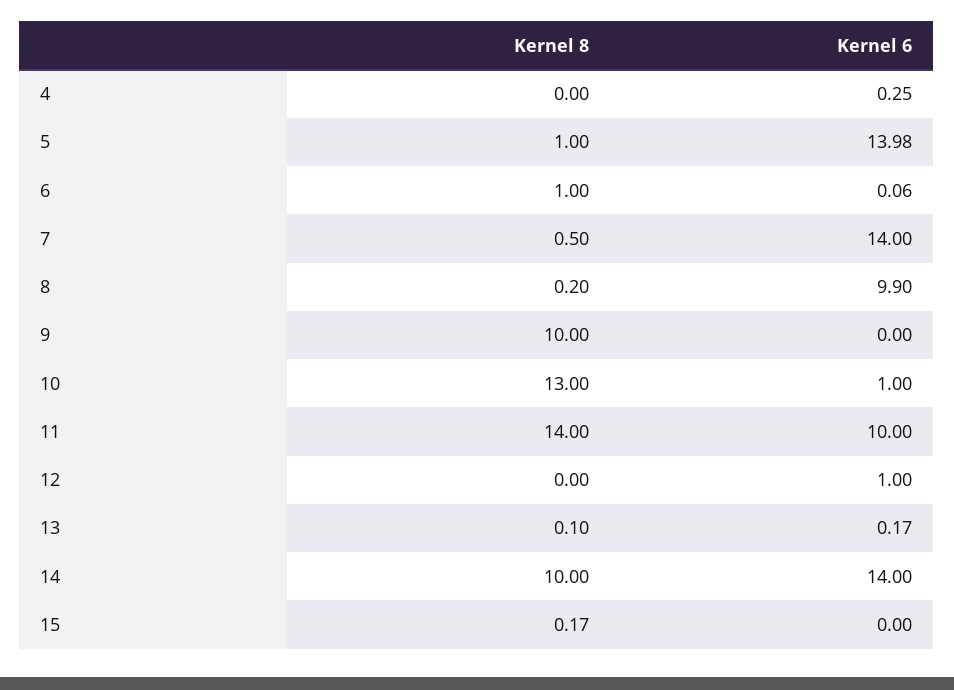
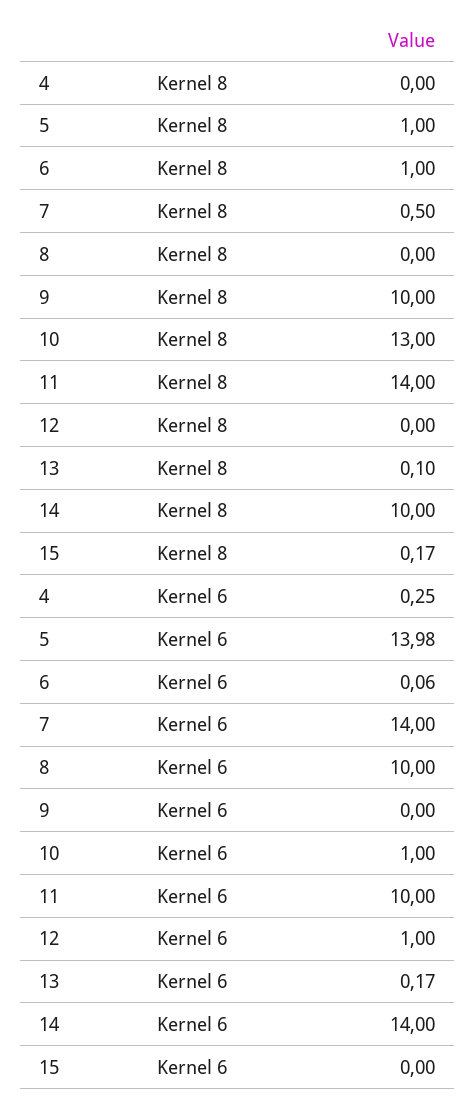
Kernel 8, 8: 0.2 -> 0
Kernel 6, 8: 9.9 -> 10

